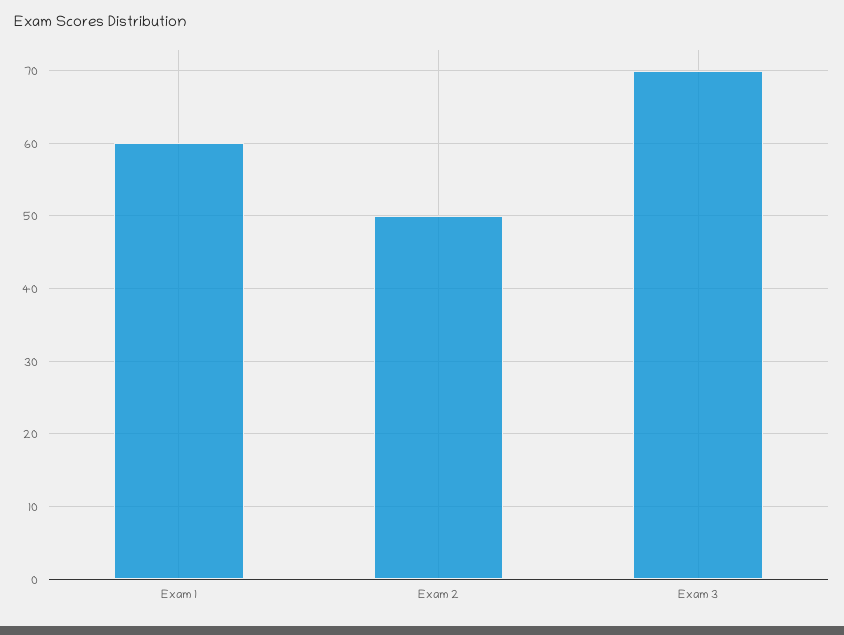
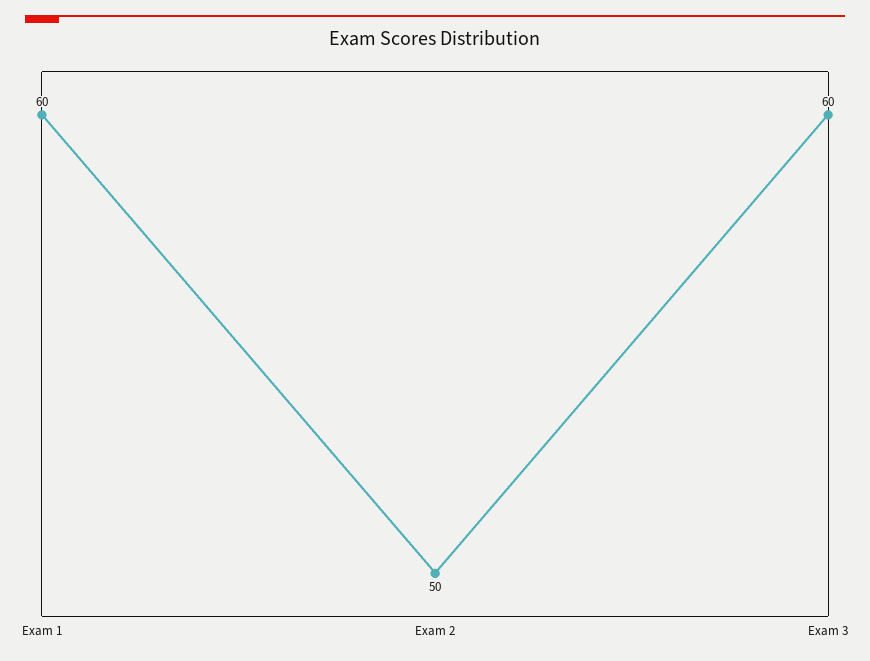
Exam 3: 70 -> 60

